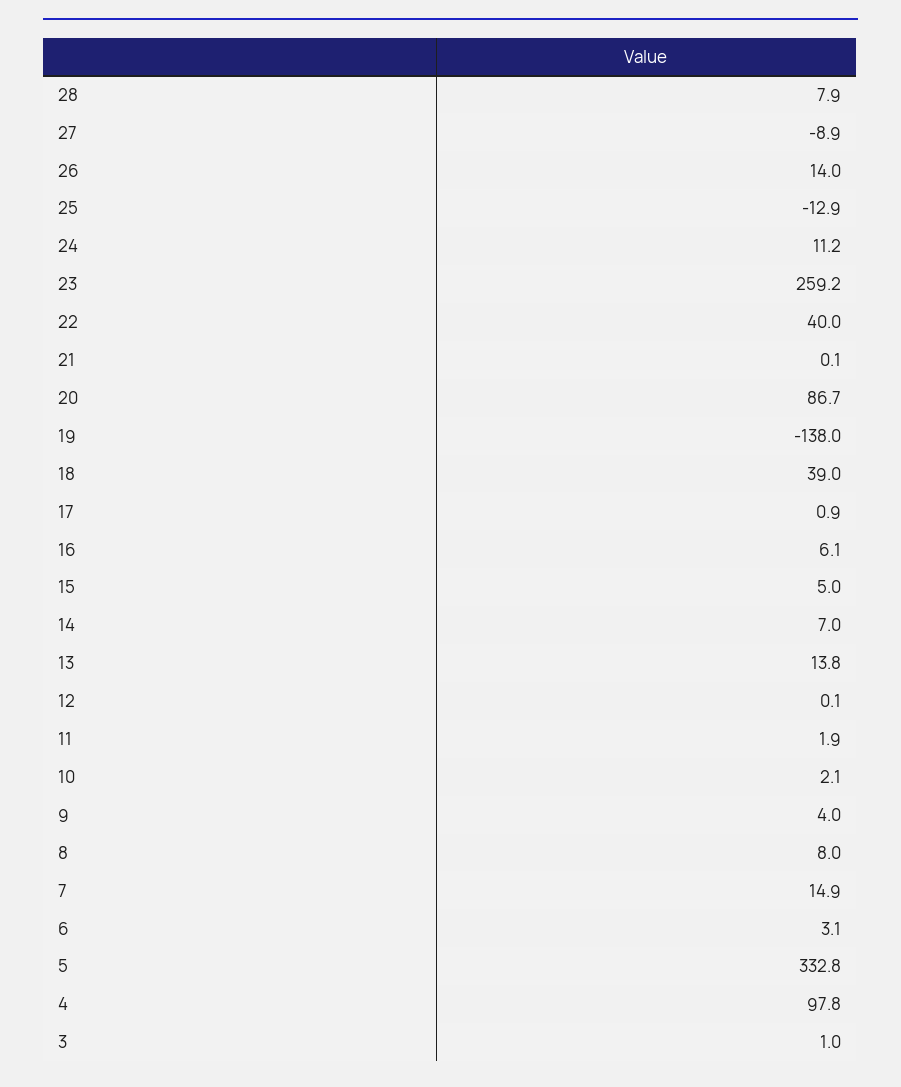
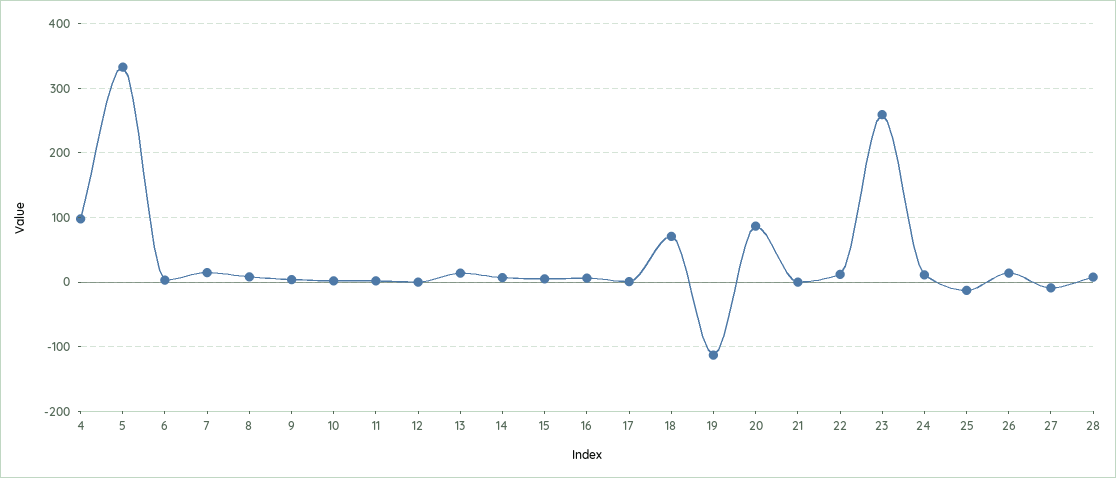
22: 40 -> 10
19: -138 -> -110
18: 39 -> 70
3: 1 -> none

